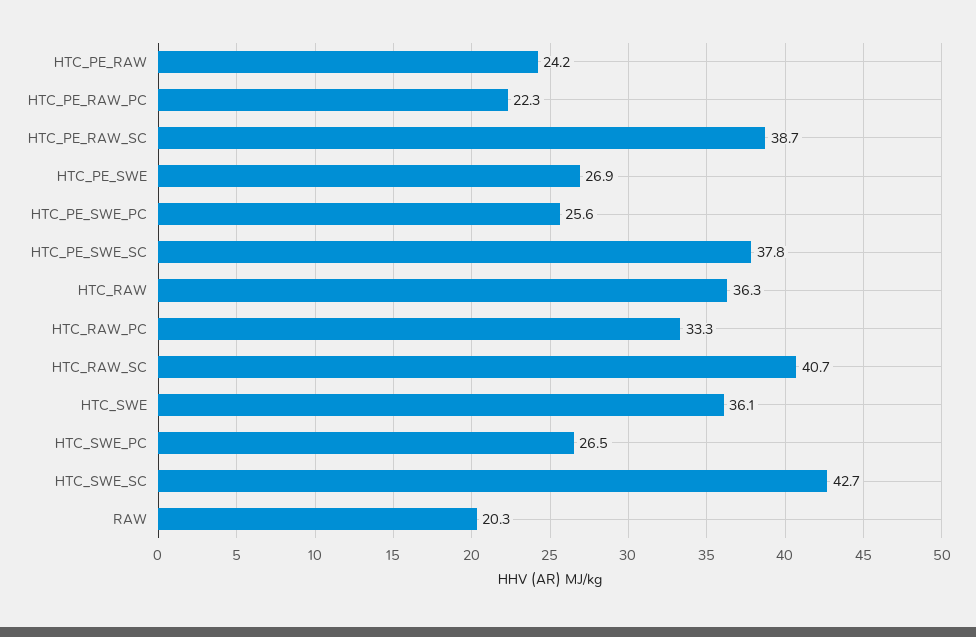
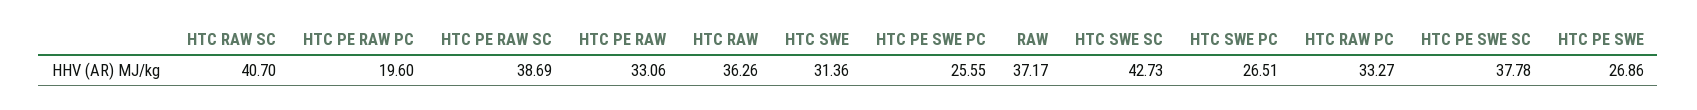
HTC_PE_RAW: 24.2 -> 33.06
HTC_PE_RAW_PC: 22.3 -> 19.6
HTC_SWE: 36.1 -> 31.36
RAW: 20.3 -> 37.17

